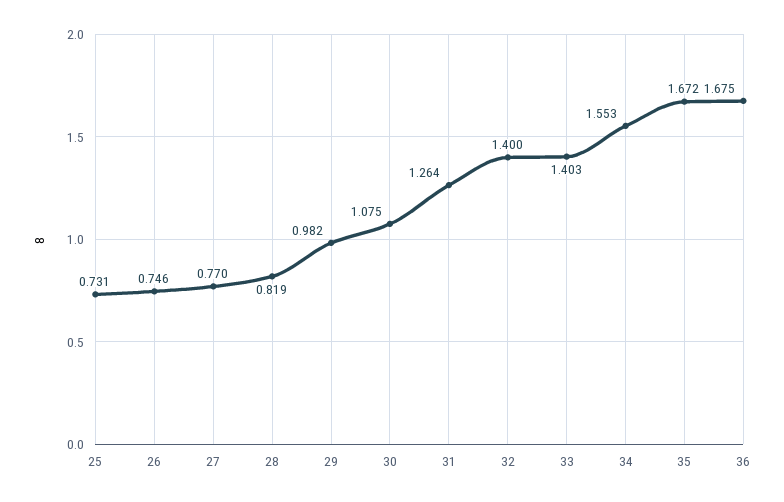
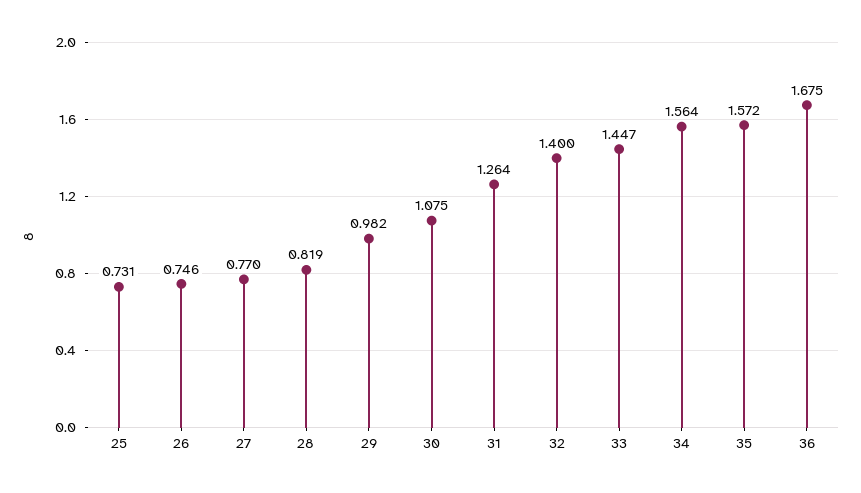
33: 1.403 -> 1.447
34: 1.553 -> 1.564
35: 1.672 -> 1.572

